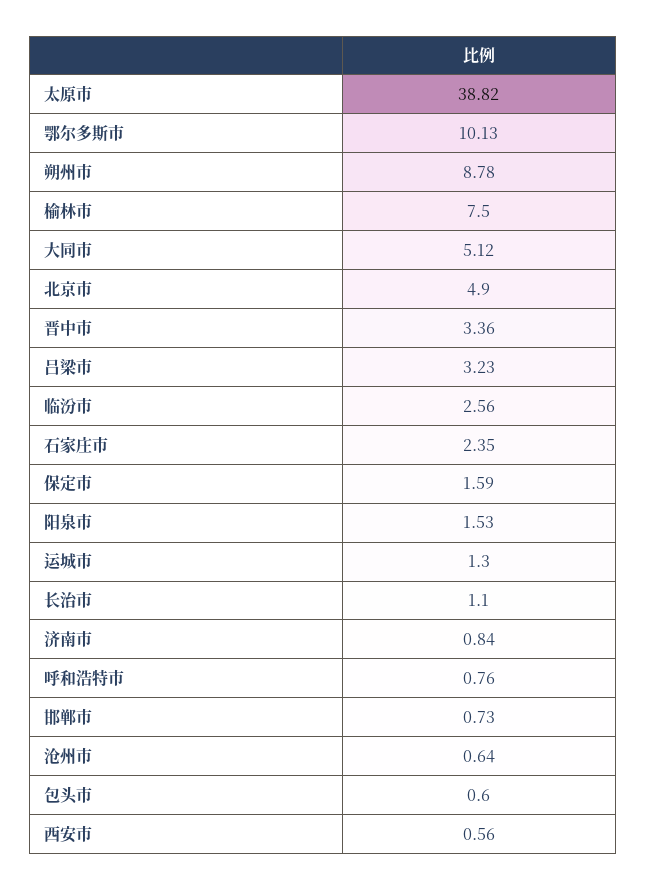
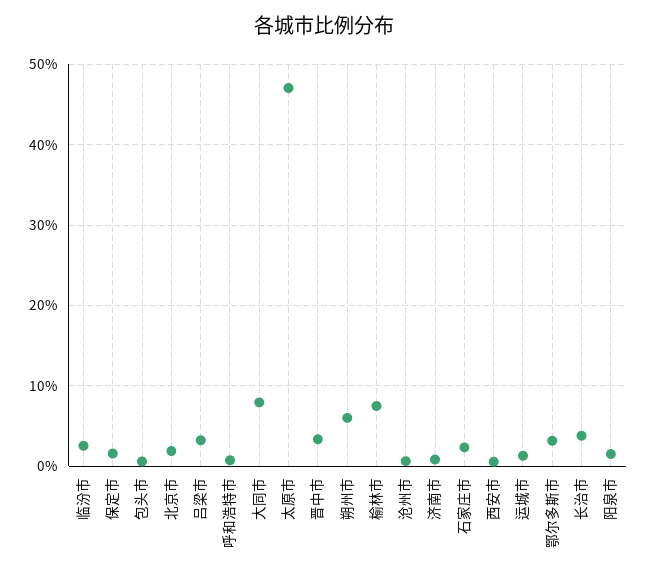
太原市: 38.82 -> 47
鄂尔多斯市: 10.13 -> 3
朔州市: 8.78 -> 6
大同市: 5.12 -> 8
北京市: 4.9 -> 2
长治市: 1.1 -> 4
邯郸市: 0.73 -> none

